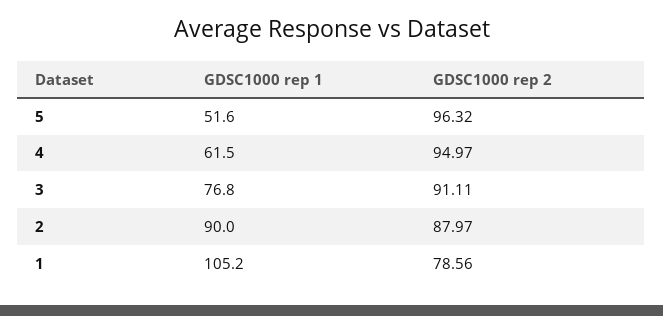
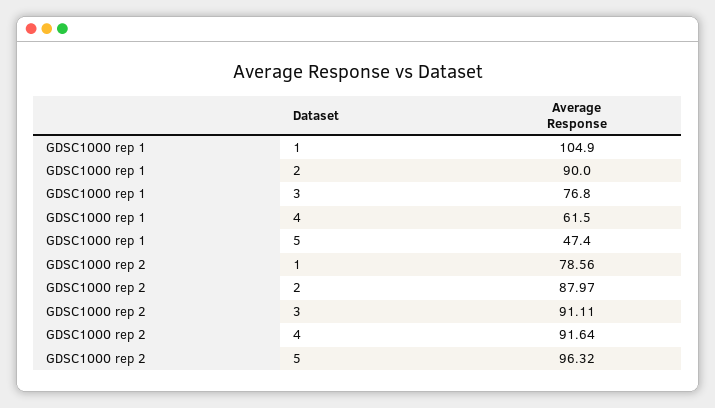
GDSC1000 rep 1, 5: 51.6 -> 47.4
GDSC1000 rep 2, 4: 94.97 -> 91.64
GDSC1000 rep 1, 1: 105.2 -> 104.9

